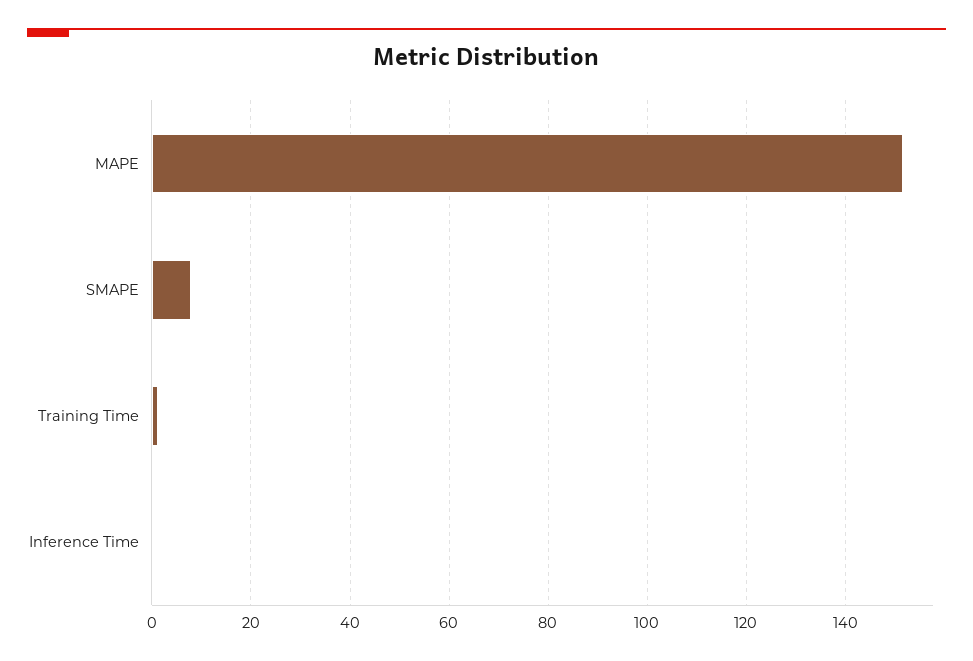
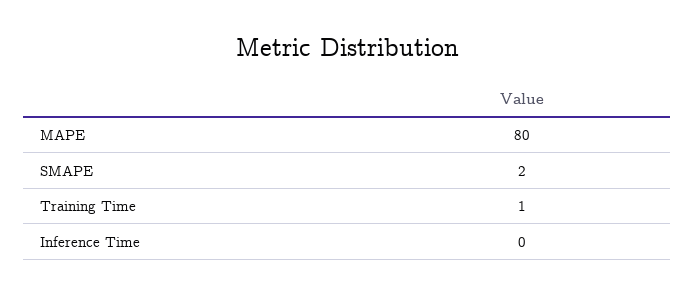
MAPE: 152 -> 80
SMAPE: 8 -> 2

